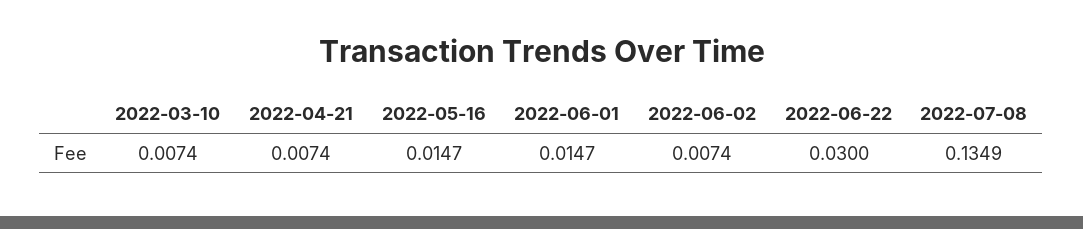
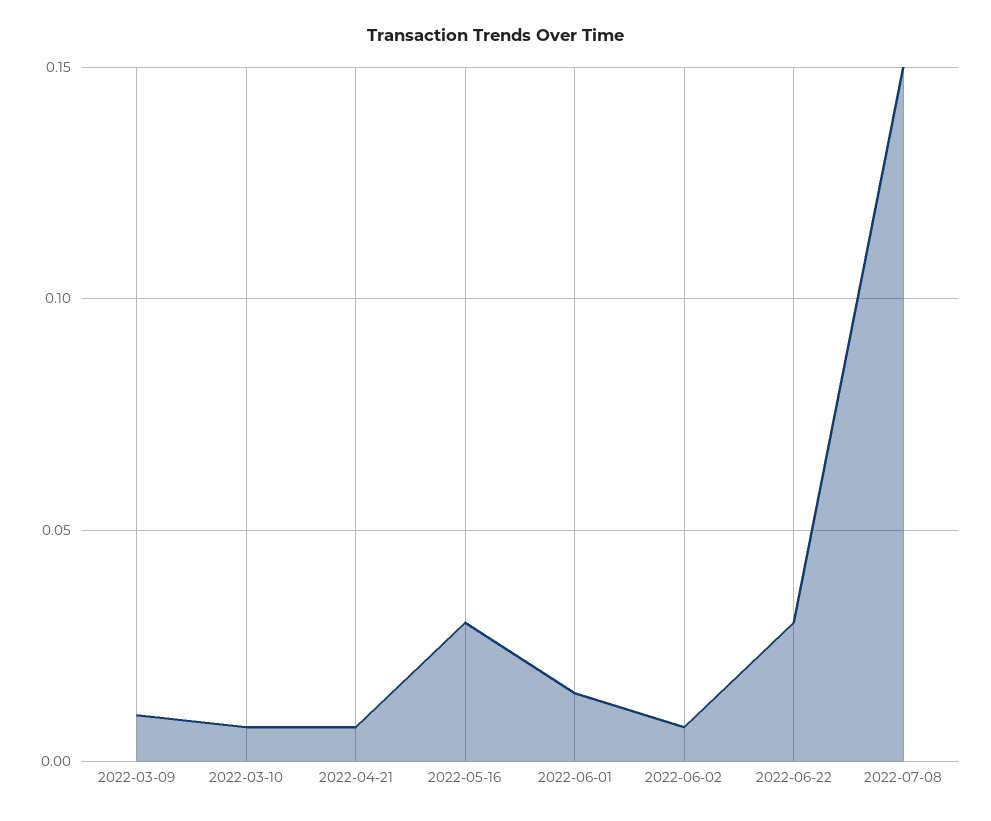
2022-05-16: 0.0147 -> 0.03
2022-07-08: 0.1349 -> 0.15
2022-03-09: none -> 0.01

